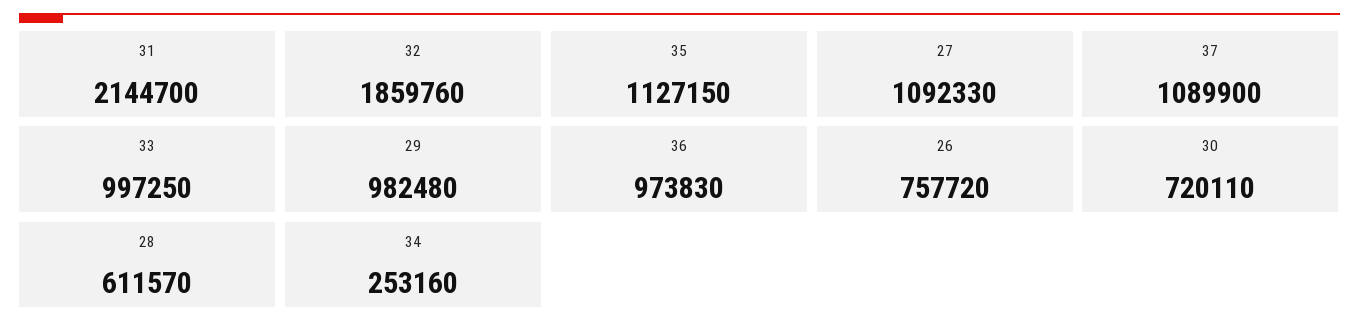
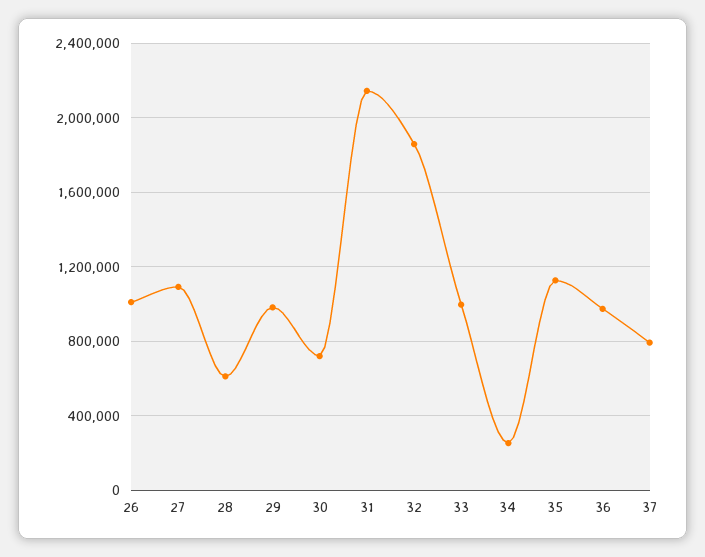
37: 1089900 -> 800000
26: 757720 -> 1000000

